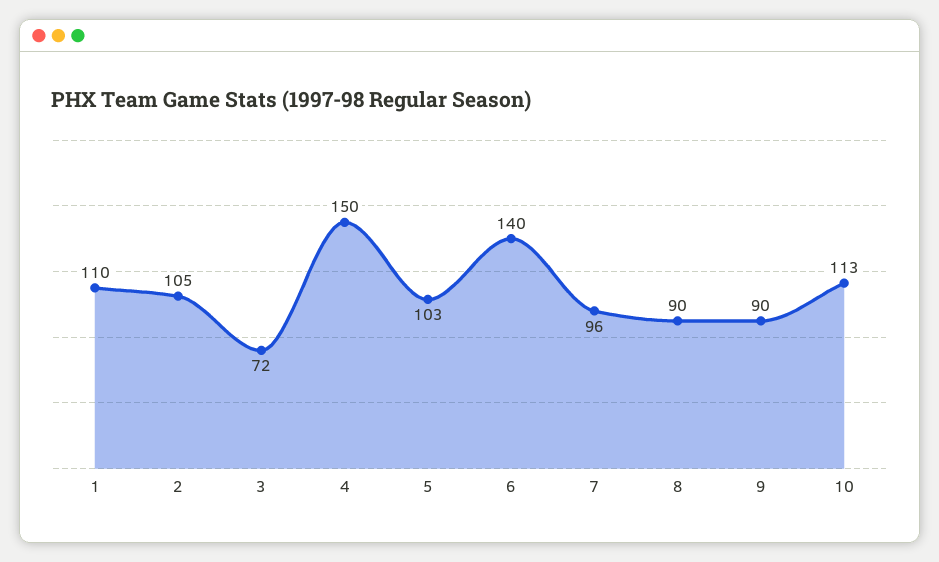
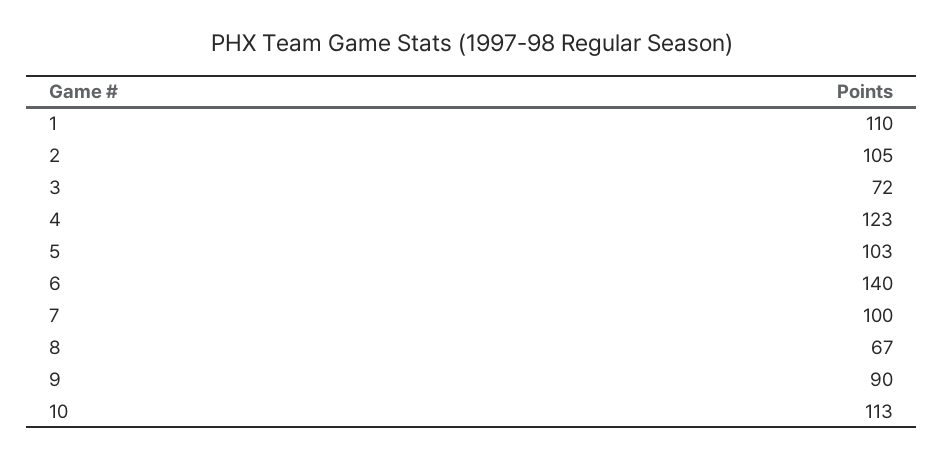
4: 150 -> 123
7: 96 -> 100
8: 90 -> 67

